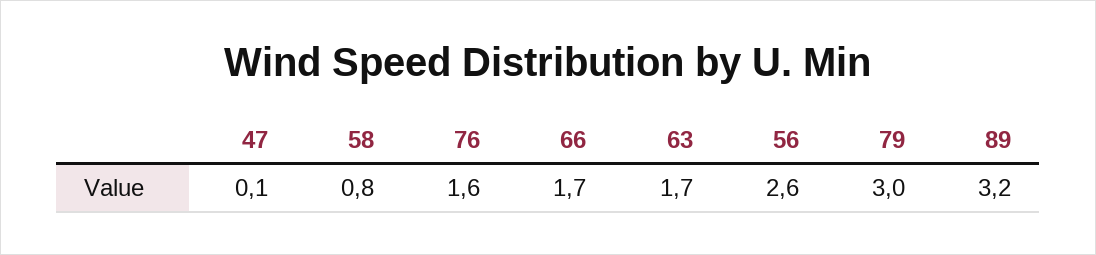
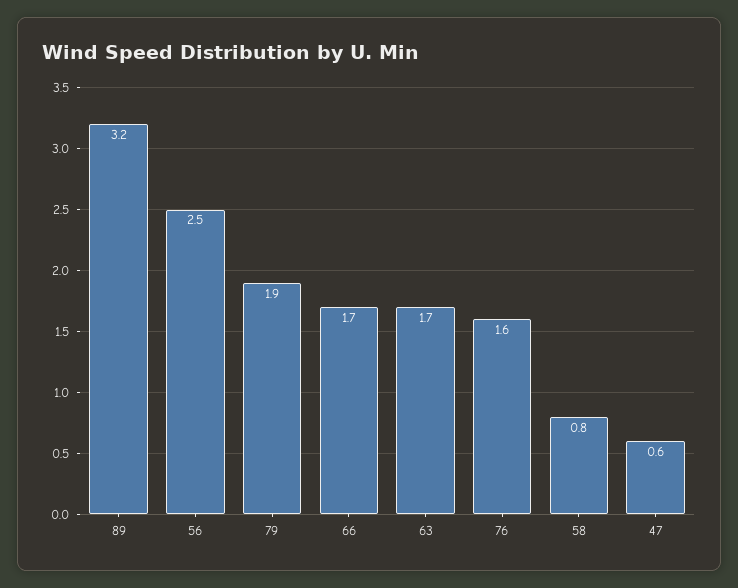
47: 0.1 -> 0.6
56: 2.6 -> 2.5
79: 3 -> 1.9

